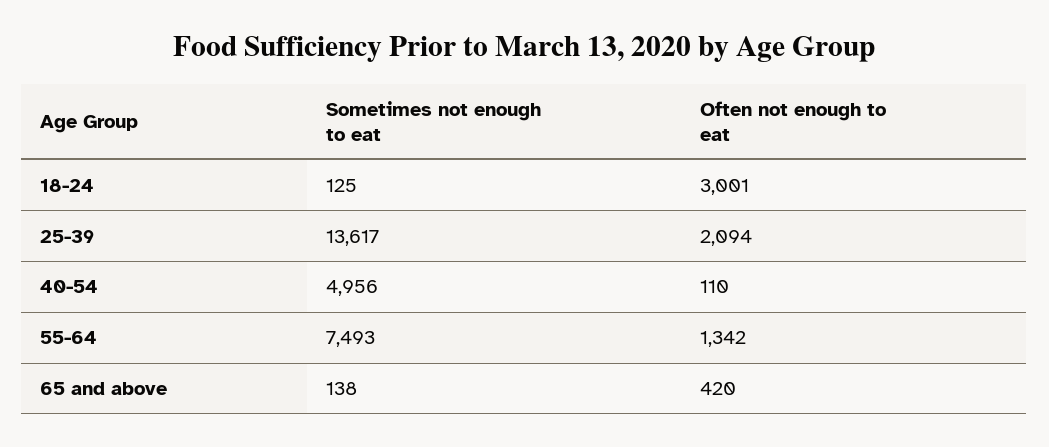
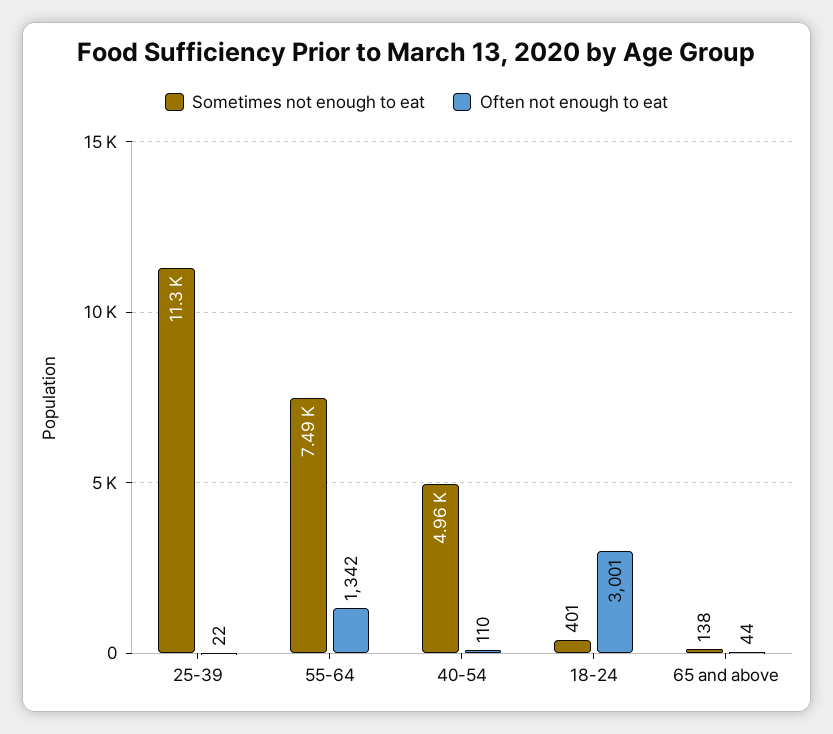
Sometimes not enough to eat, 18-24: 125 -> 401
Sometimes not enough to eat, 25-39: 13617 -> 11300
Often not enough to eat, 25-39: 2094 -> 22
Often not enough to eat, 65 and above: 420 -> 44

